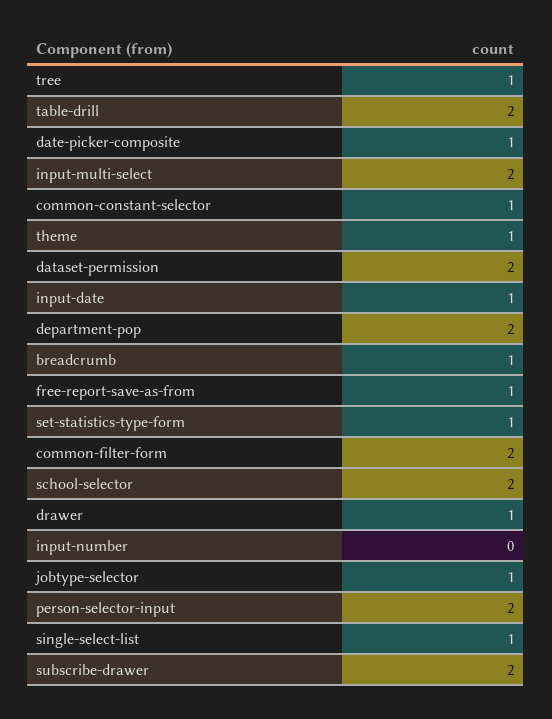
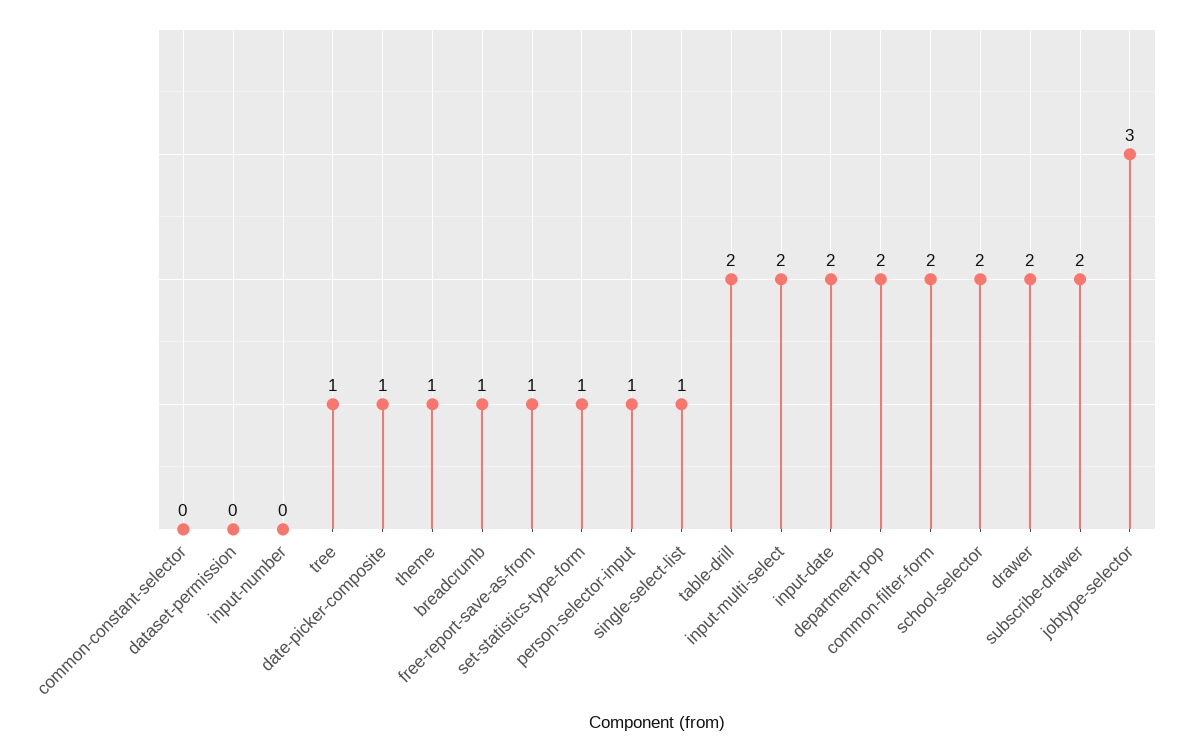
common-constant-selector: 1 -> 0
dataset-permission: 2 -> 0
input-date: 1 -> 2
drawer: 1 -> 2
jobtype-selector: 1 -> 3
person-selector-input: 2 -> 1

